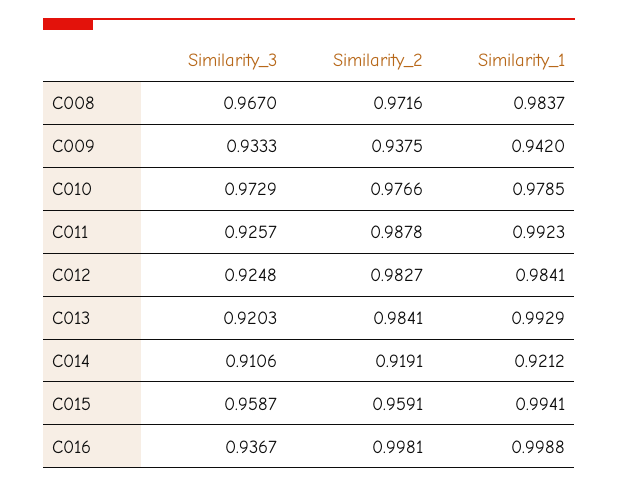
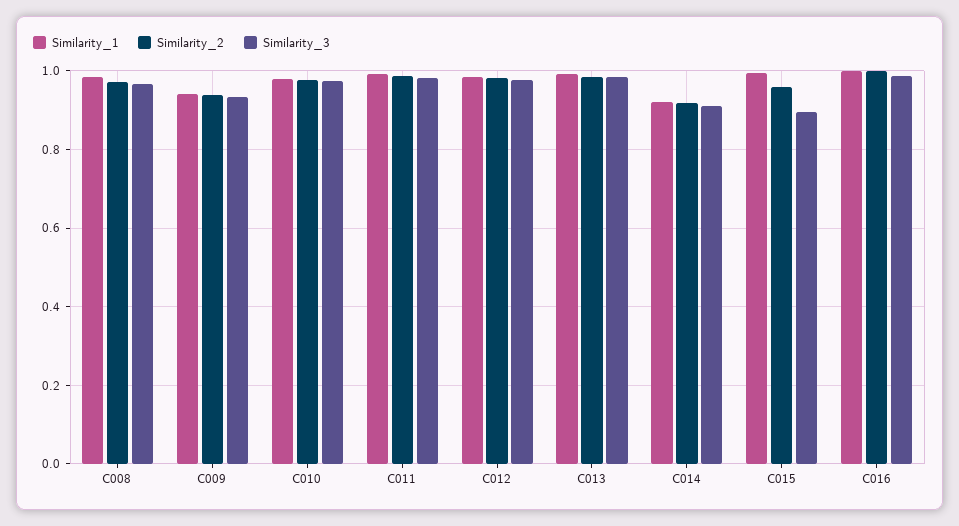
Similarity_3, C011: 0.9257 -> 0.98
Similarity_3, C012: 0.9248 -> 0.98
Similarity_3, C013: 0.9203 -> 0.98
Similarity_3, C015: 0.9587 -> 0.9
Similarity_3, C016: 0.9367 -> 0.98

